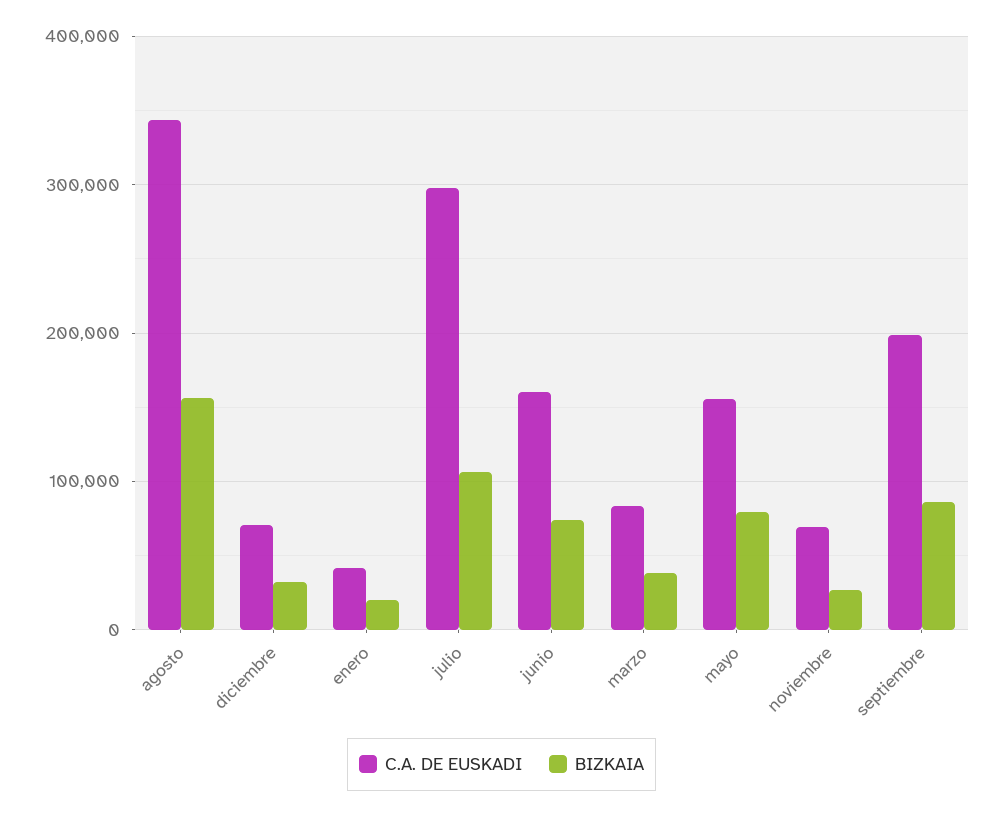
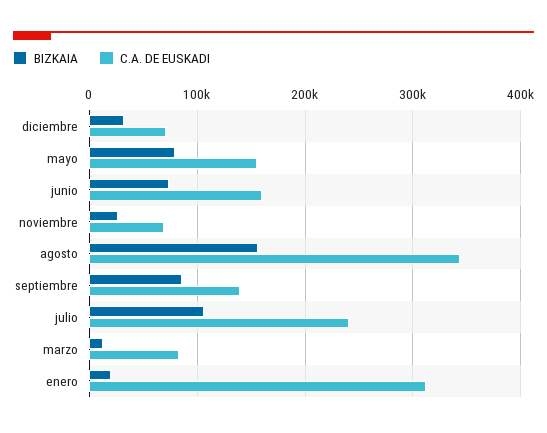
C.A. DE EUSKADI, enero: 40000 -> 310000
C.A. DE EUSKADI, julio: 300000 -> 240000
BIZKAIA, marzo: 40000 -> 10000
C.A. DE EUSKADI, septiembre: 200000 -> 140000

